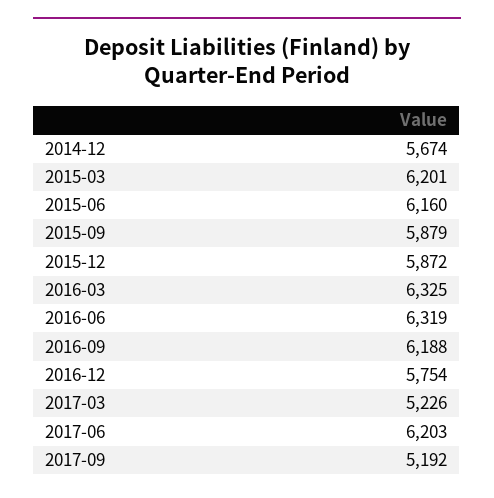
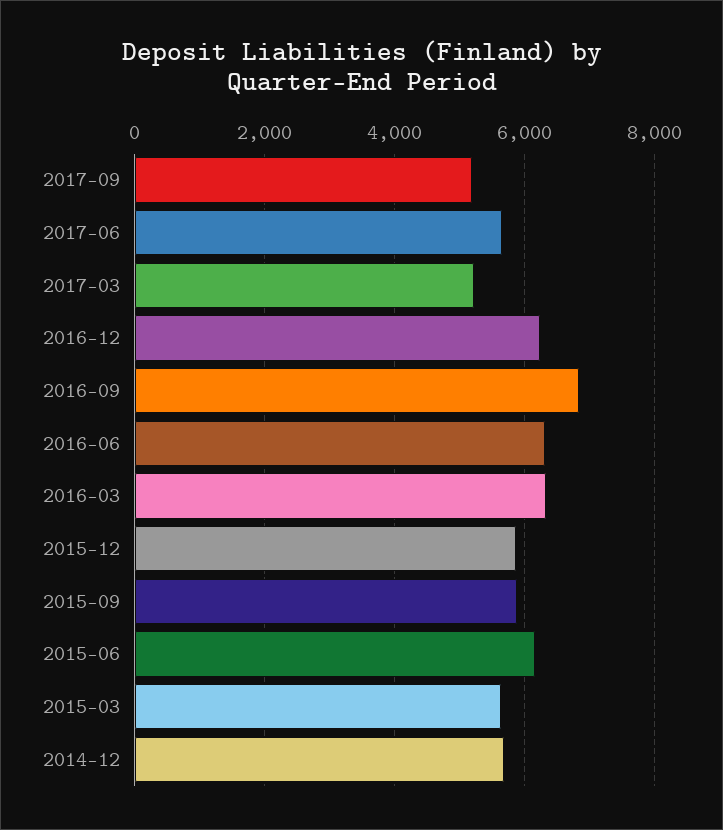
2015-03: 6201 -> 5600
2016-09: 6188 -> 6800
2016-12: 5754 -> 6200
2017-06: 6203 -> 5600

